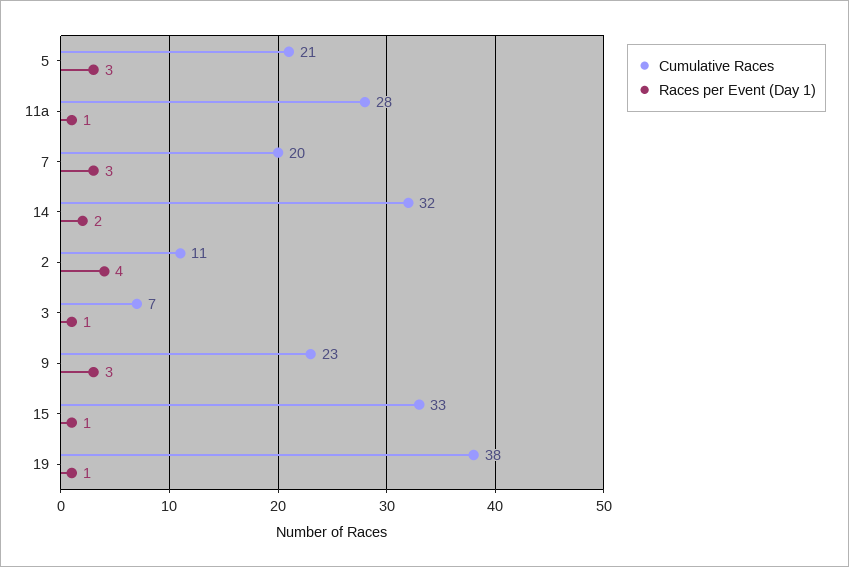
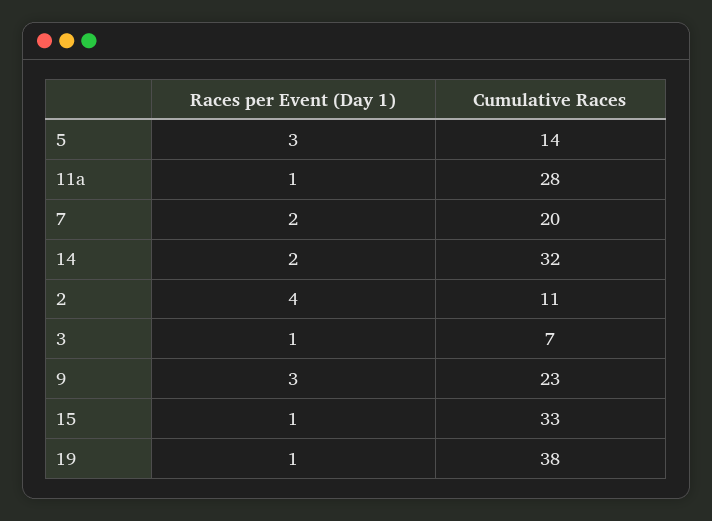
Cumulative Races, 5: 21 -> 14
Races per Event (Day 1), 7: 3 -> 2

